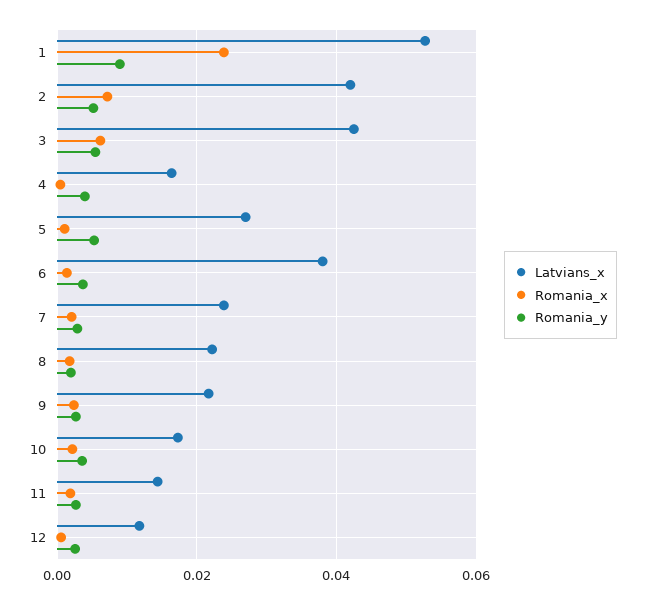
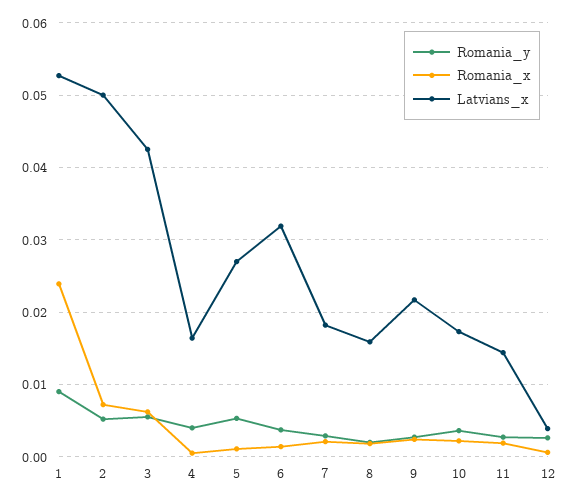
Latvians_x, 2: 0.042 -> 0.05
Latvians_x, 6: 0.038 -> 0.032
Latvians_x, 7: 0.024 -> 0.018
Latvians_x, 8: 0.022 -> 0.016
Latvians_x, 12: 0.012 -> 0.004

